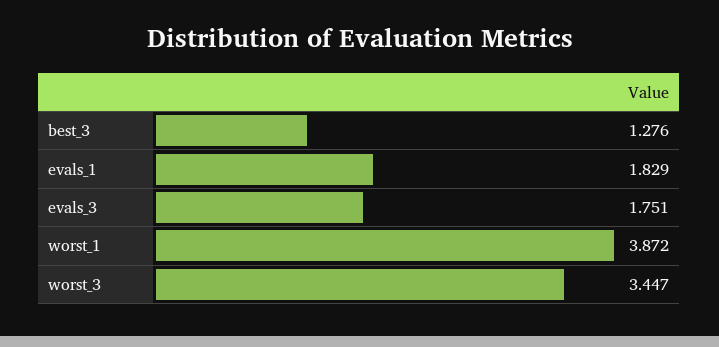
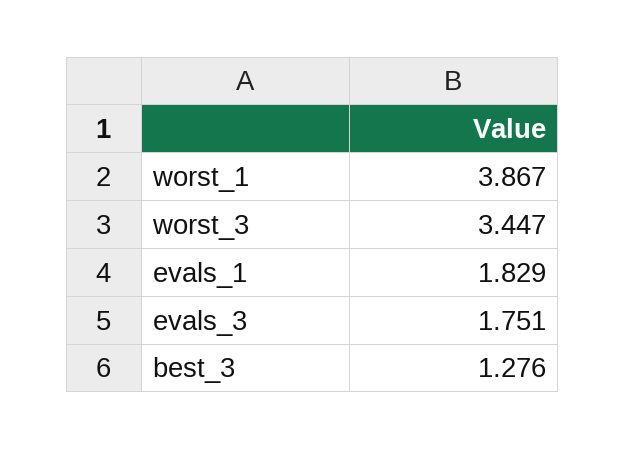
worst_1: 3.872 -> 3.867

